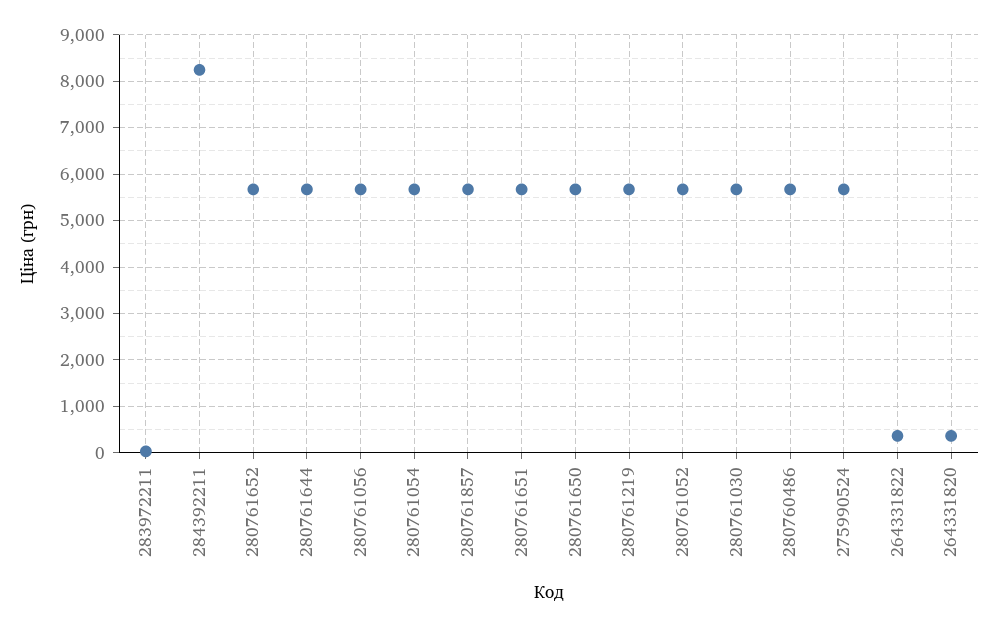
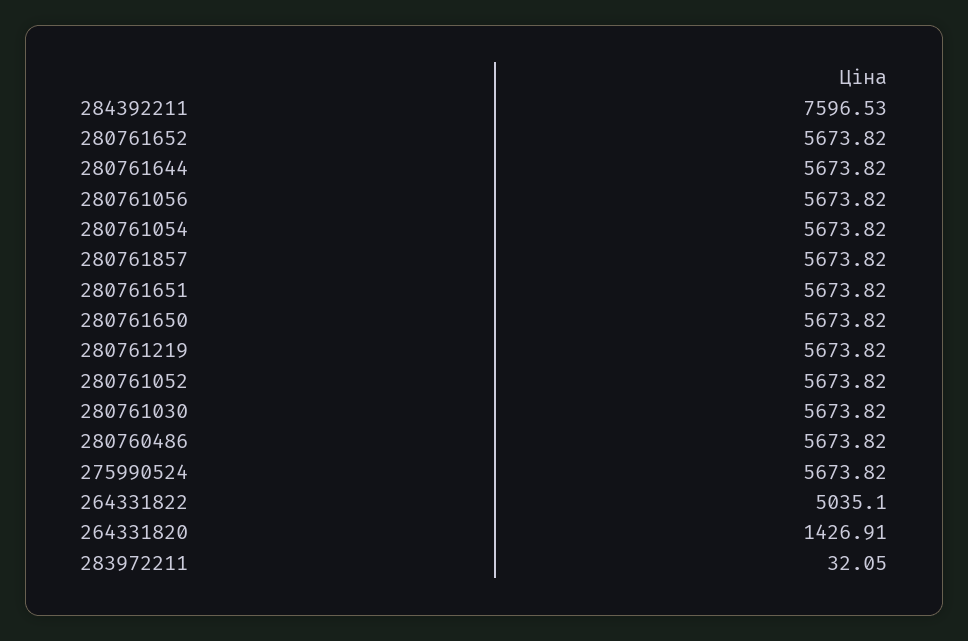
284392211: 8200 -> 7596.53
264331822: 400 -> 5035.1
264331820: 400 -> 1426.91

